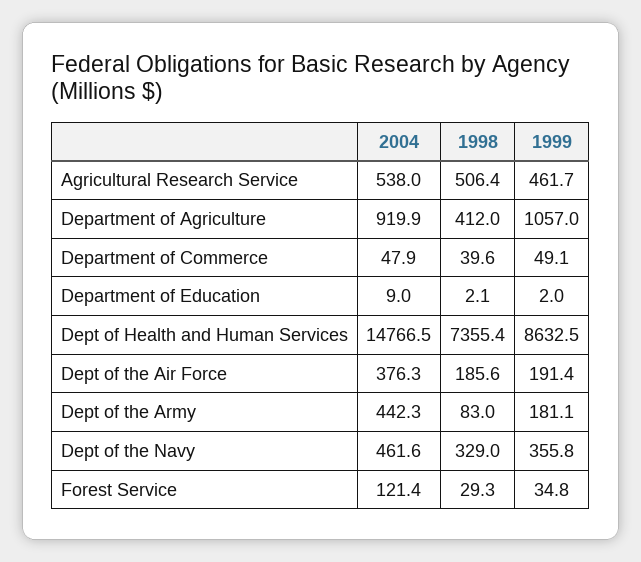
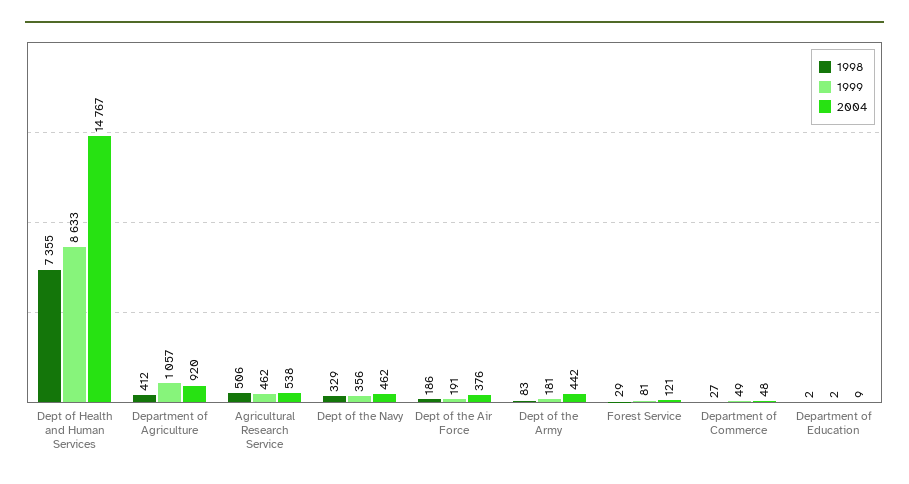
1998, Department of Commerce: 39.6 -> 27
1999, Forest Service: 34.8 -> 81

